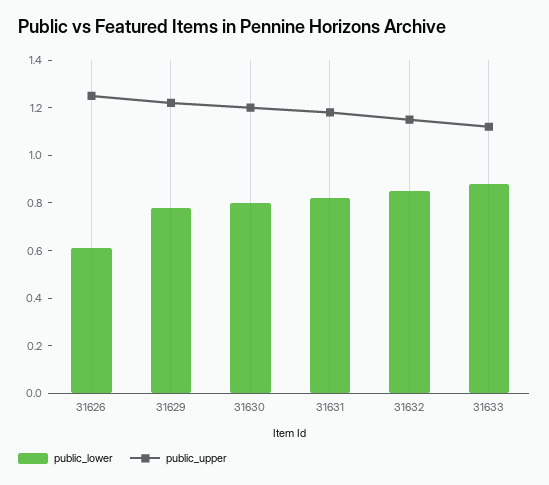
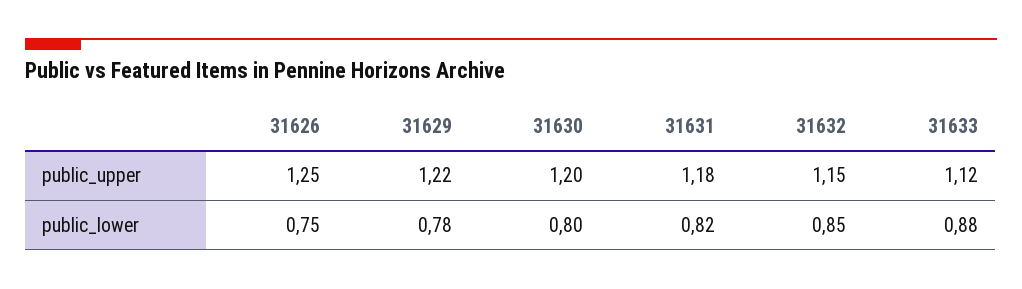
public_lower, 31626: 0.6 -> 0.75

